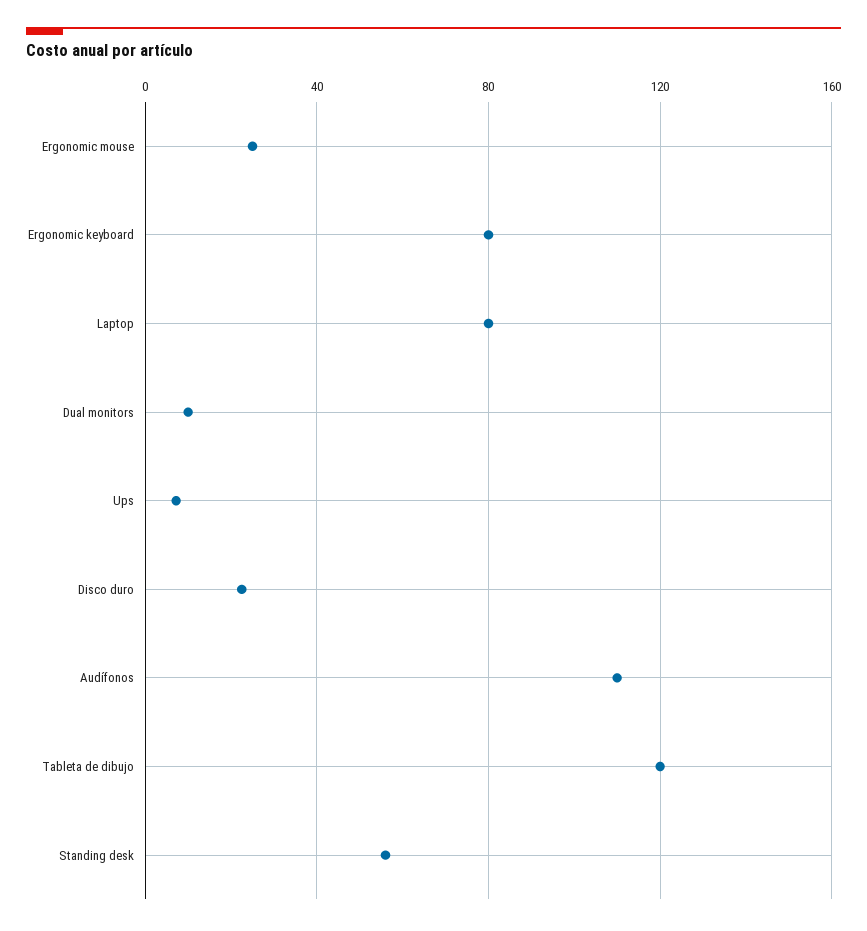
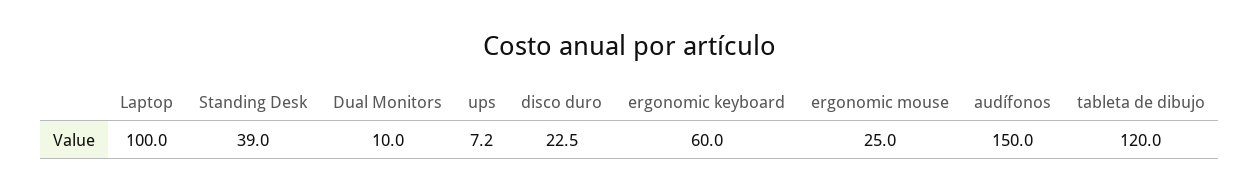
Ergonomic keyboard: 80 -> 60
Laptop: 80 -> 100
Audífonos: 110 -> 150
Standing desk: 55 -> 39

